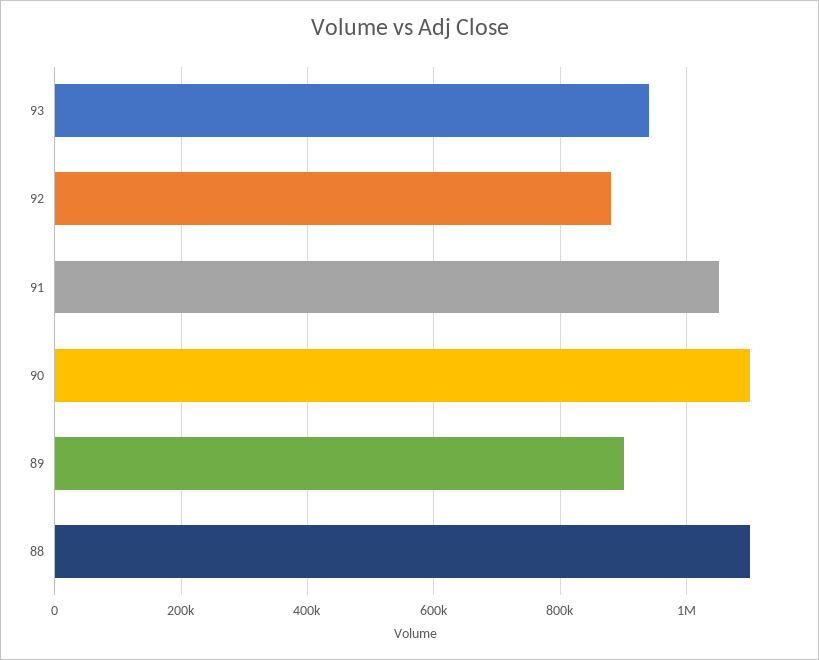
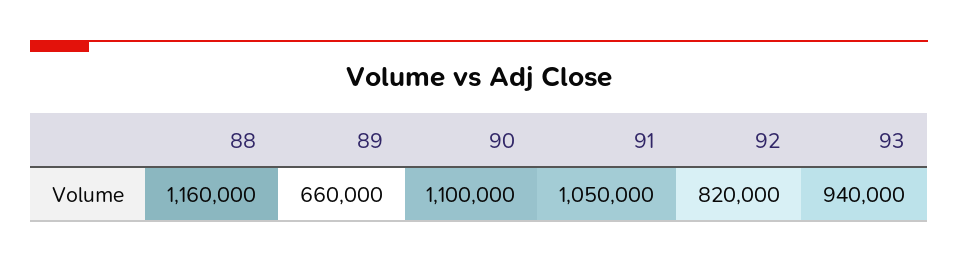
92: 880000 -> 820000
89: 900000 -> 660000
88: 1100000 -> 1160000

